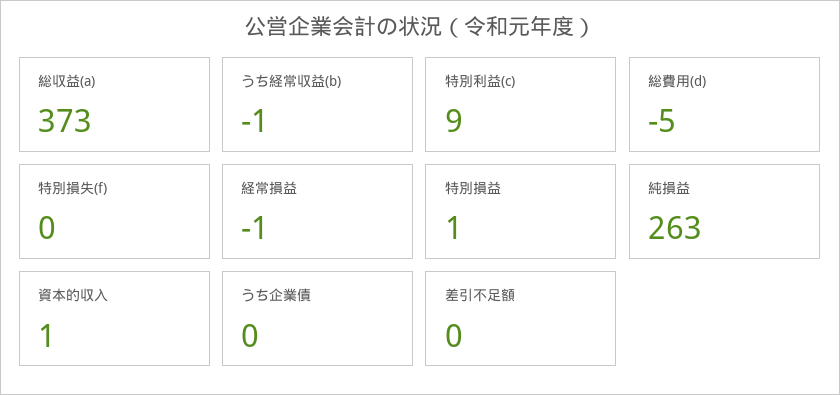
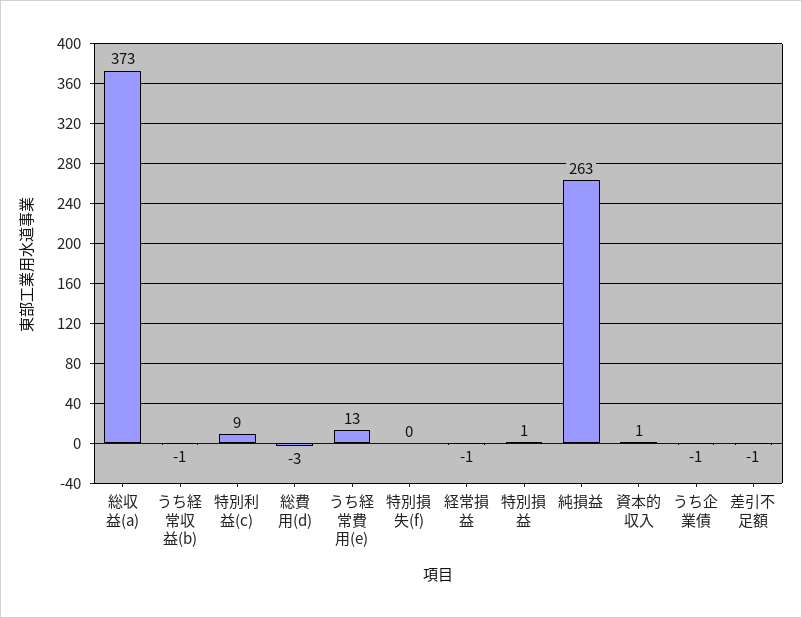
総費用(d): -5 -> -3
うち企業債: 0 -> -1
差引不足額: 0 -> -1
うち経常費用(e): none -> 13

